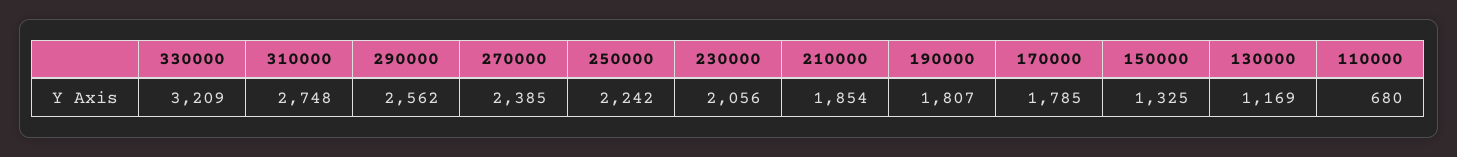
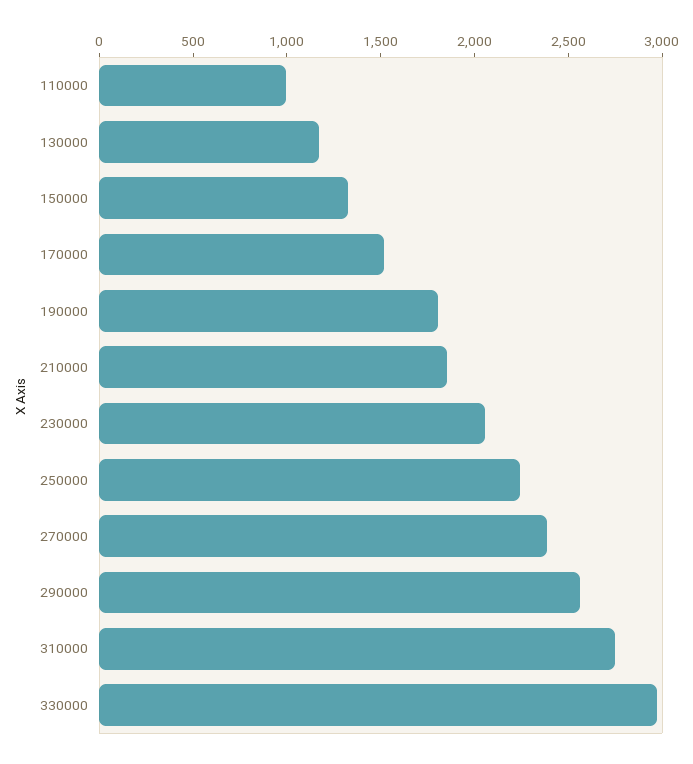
330000: 3209 -> 3000
170000: 1785 -> 1500
110000: 680 -> 1000

